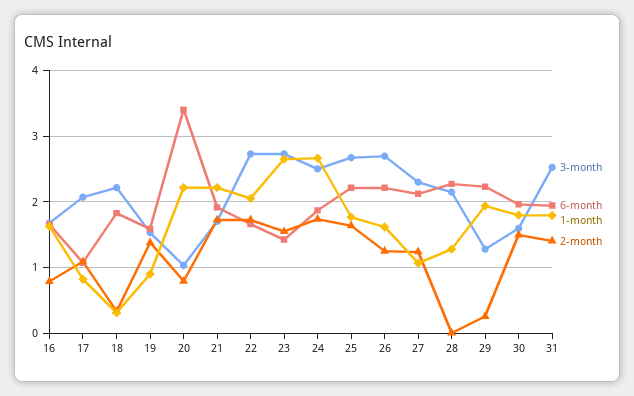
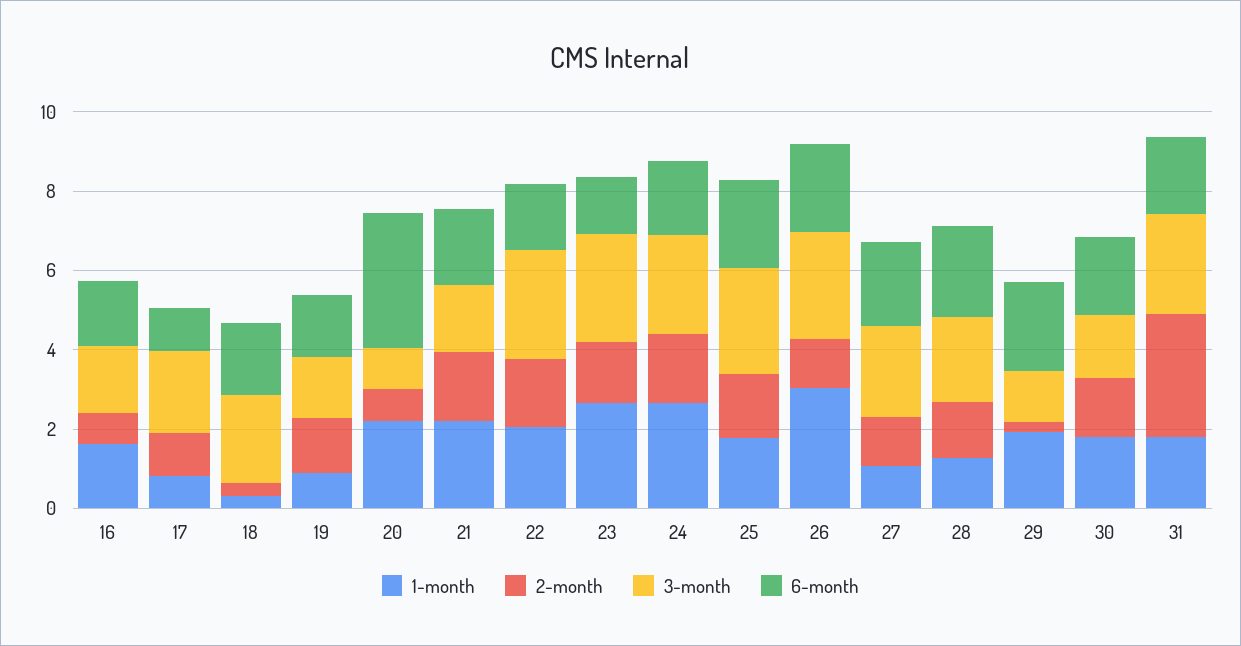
1-month, 26: 1.6 -> 3
2-month, 28: 0 -> 1.5
2-month, 31: 1.4 -> 3

